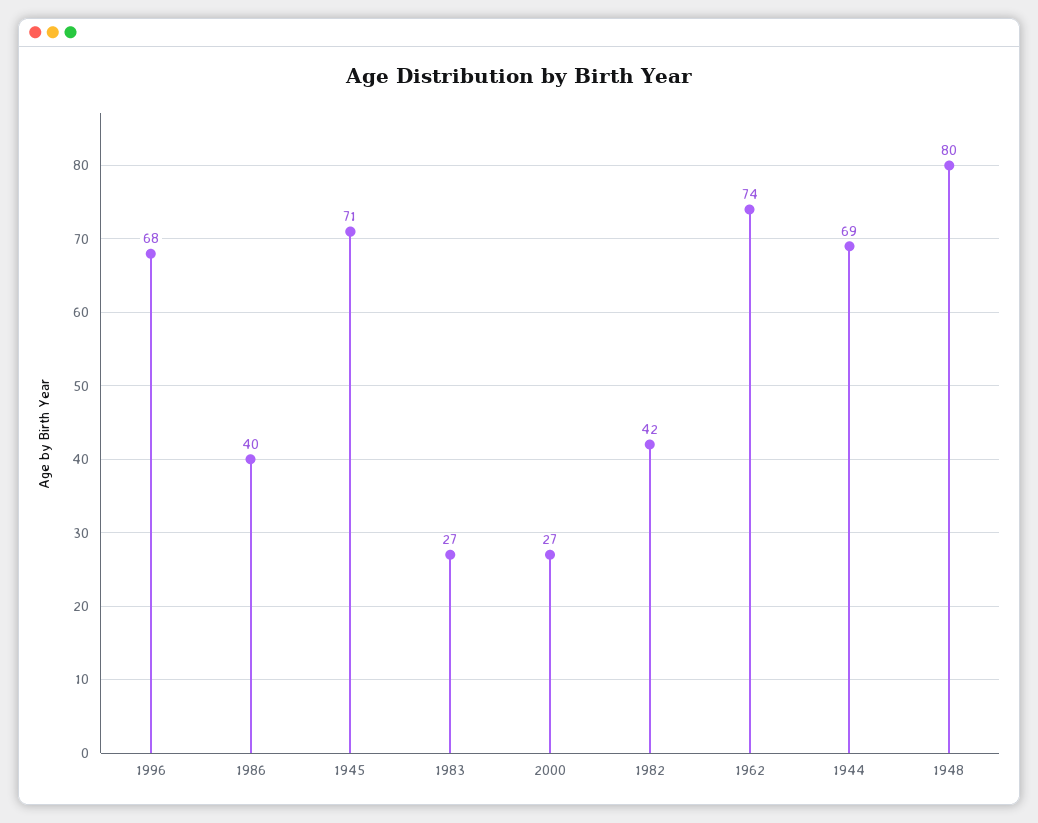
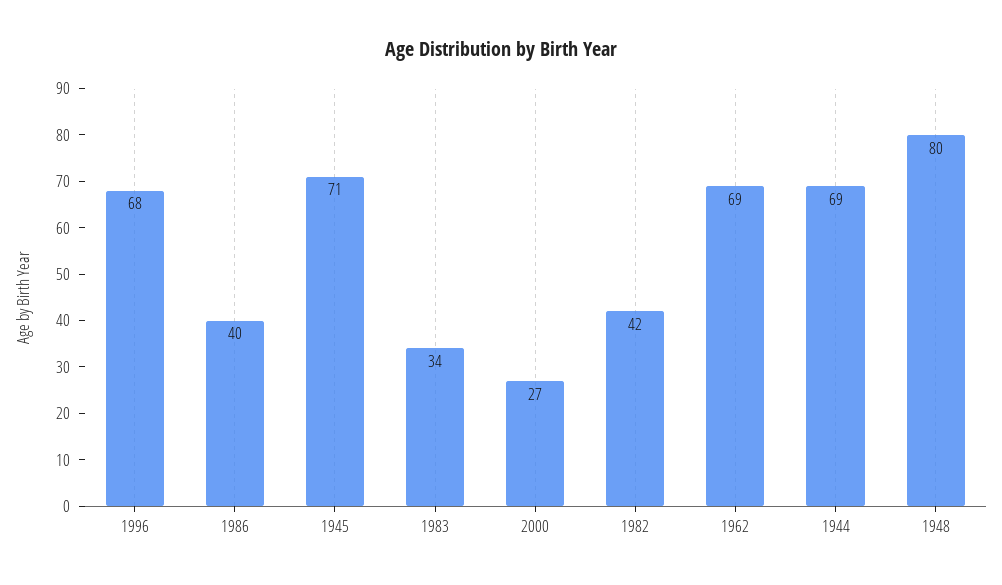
1983: 27 -> 34
1962: 74 -> 69

